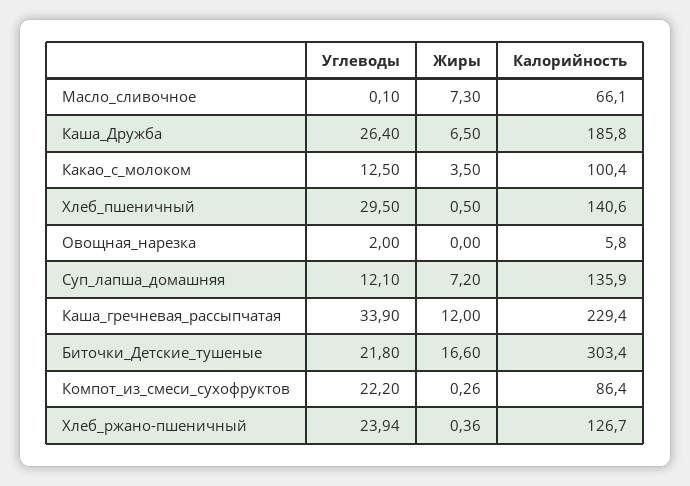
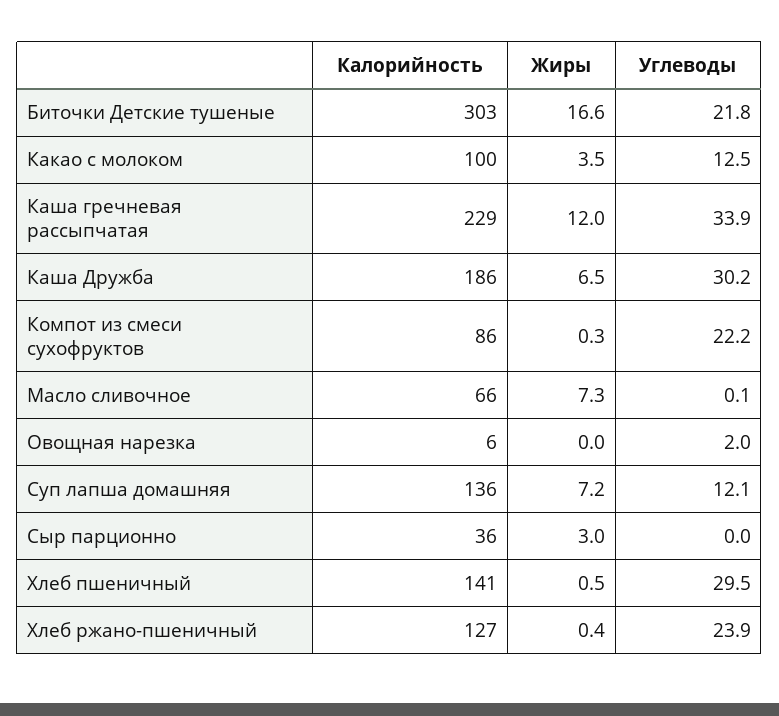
Углеводы, Каша_Дружба: 26.4 -> 30.2
Калорийность, Сыр парционно: none -> 36
Жиры, Сыр парционно: none -> 3
Углеводы, Сыр парционно: none -> 0

